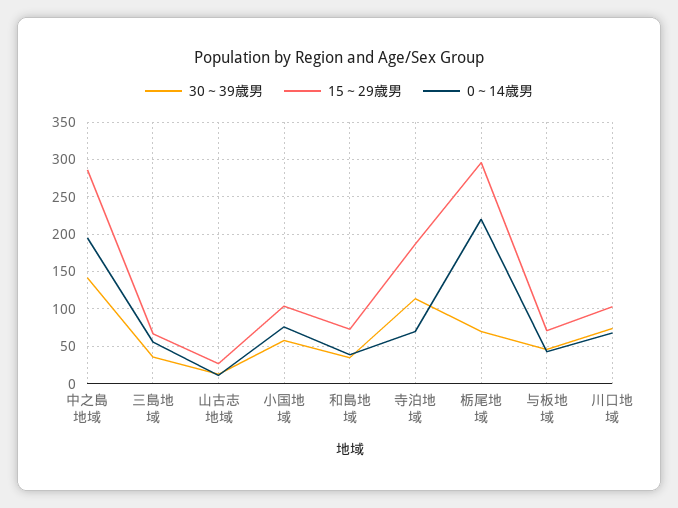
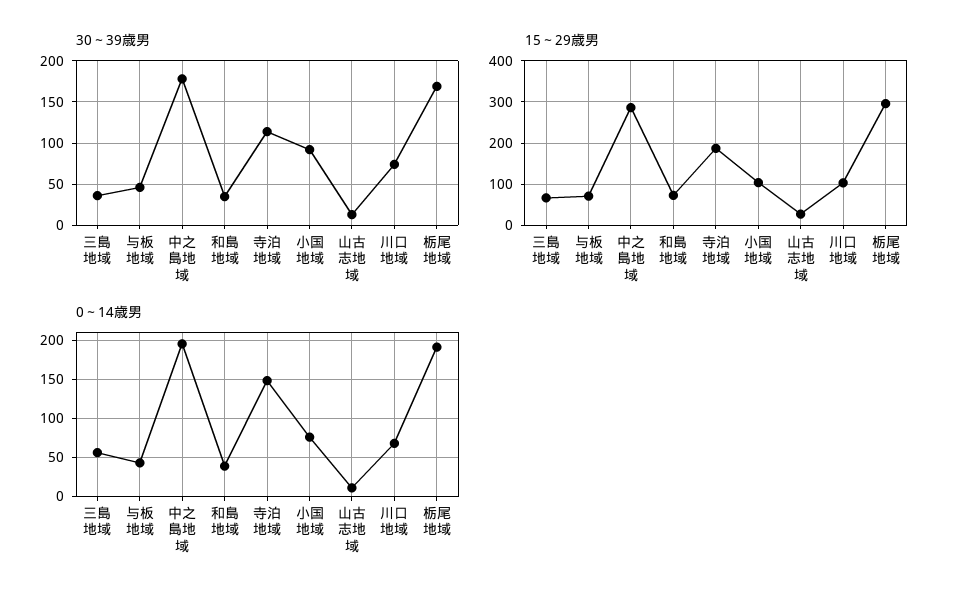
30～39歳男, 中之島地域: 140 -> 180
30～39歳男, 小国地域: 60 -> 90
0～14歳男, 寺泊地域: 70 -> 150
30～39歳男, 栃尾地域: 70 -> 170
0～14歳男, 栃尾地域: 220 -> 190

